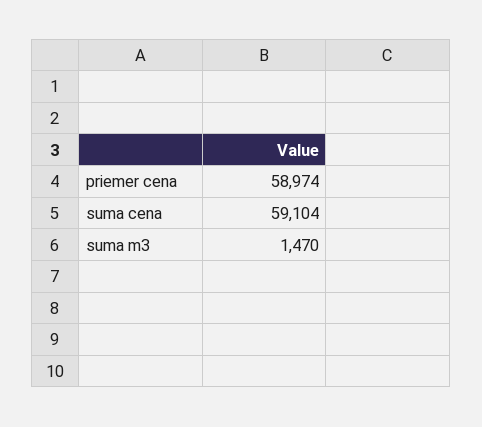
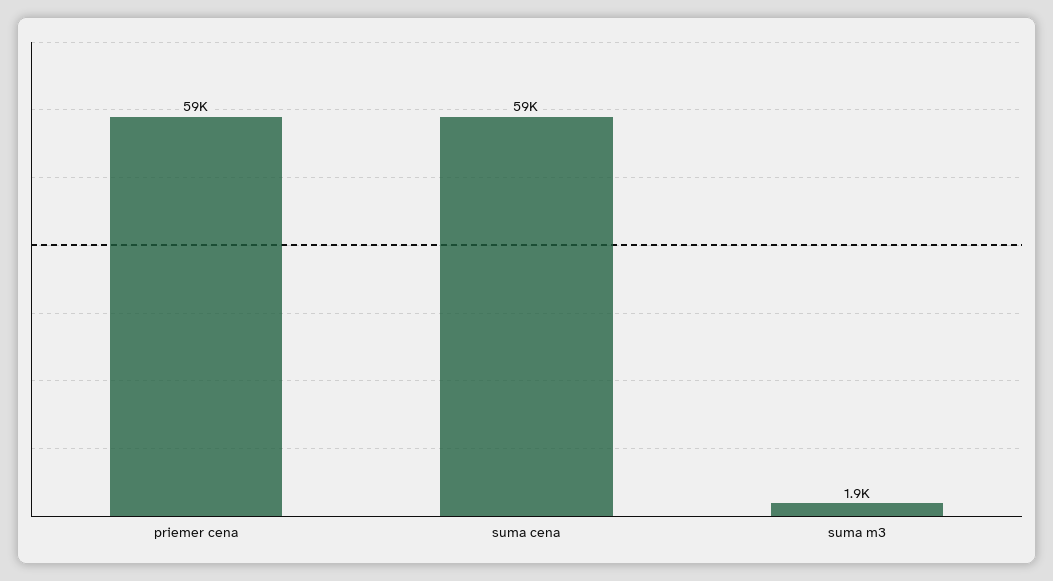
suma m3: 1470 -> 1900

